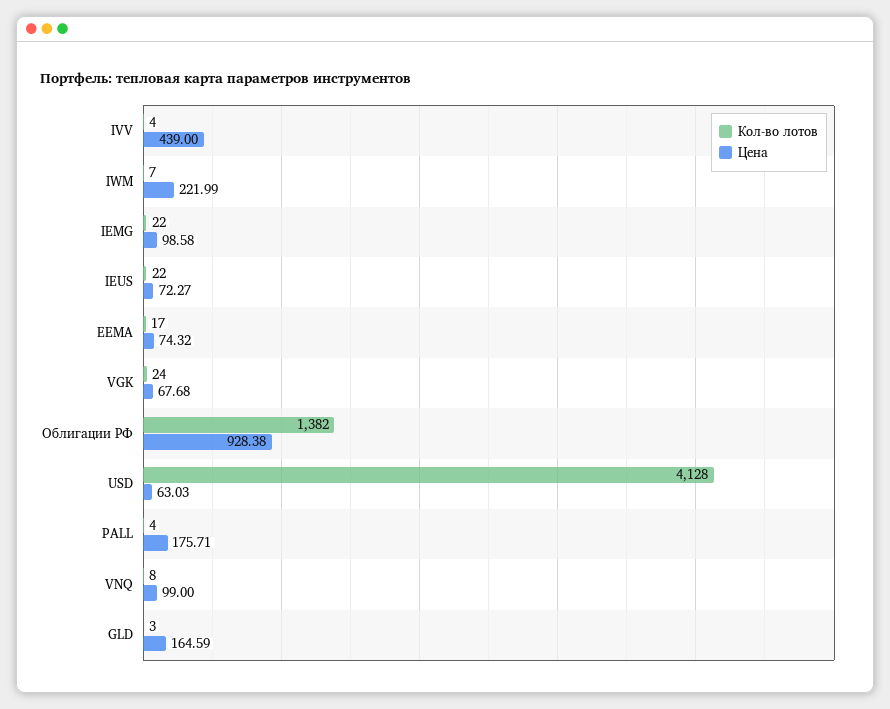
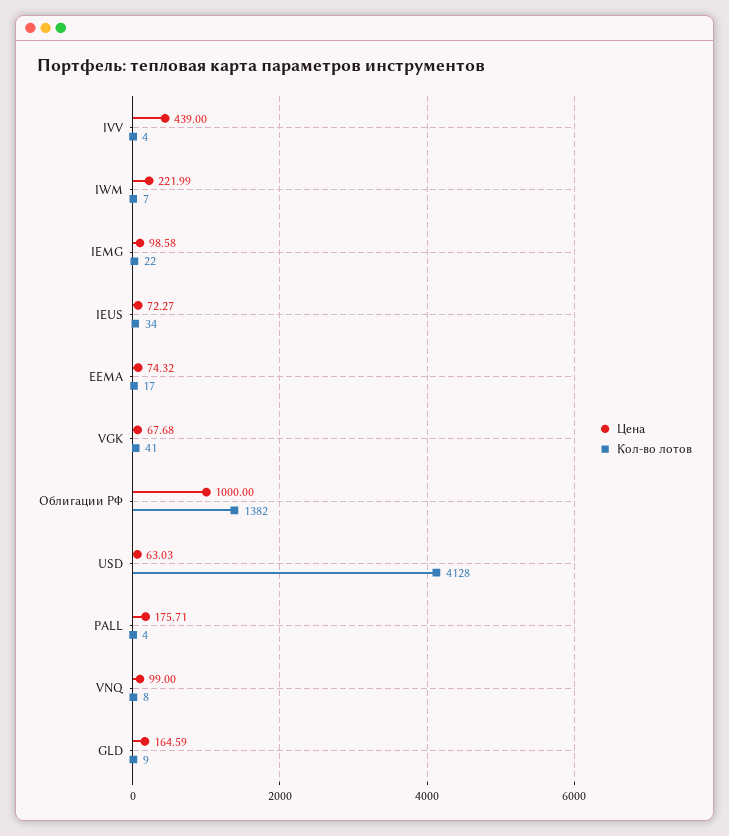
Кол-во лотов, IEUS: 22 -> 34
Кол-во лотов, VGK: 24 -> 41
Цена, Облигации РФ: 928.38 -> 1000
Кол-во лотов, GLD: 3 -> 9

